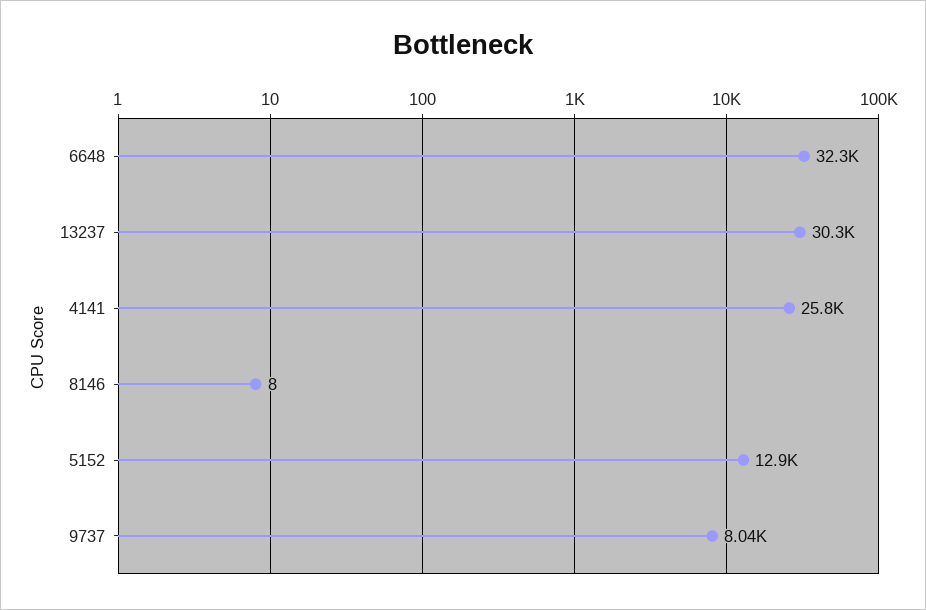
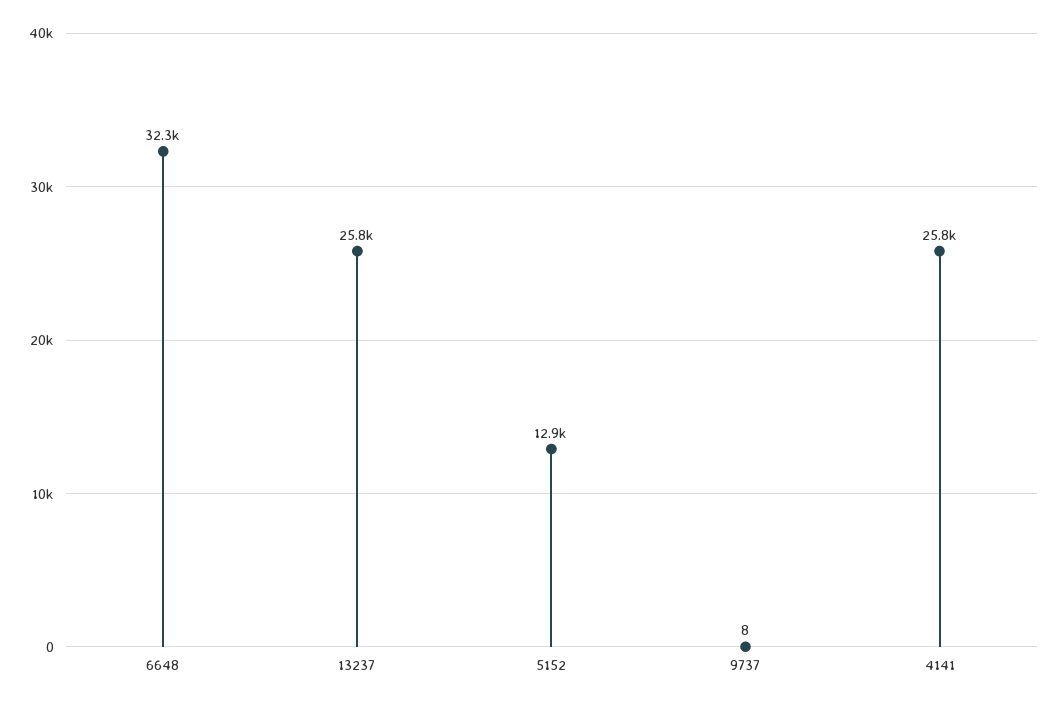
13237: 30300 -> 25800
8146: 8 -> none
9737: 8040 -> 8

